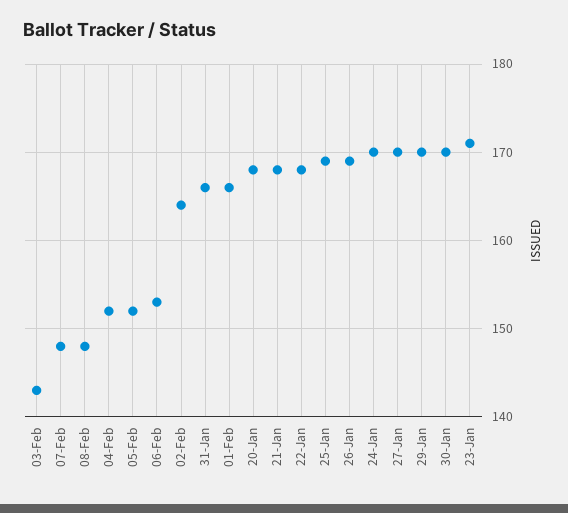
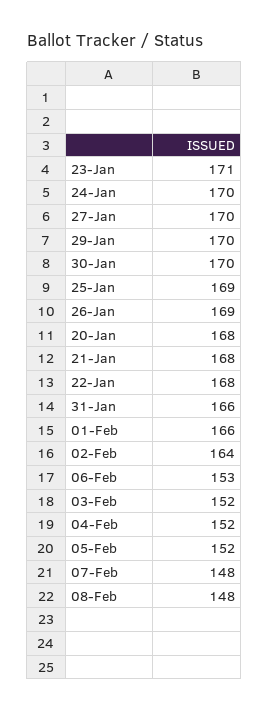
03-Feb: 143 -> 152

